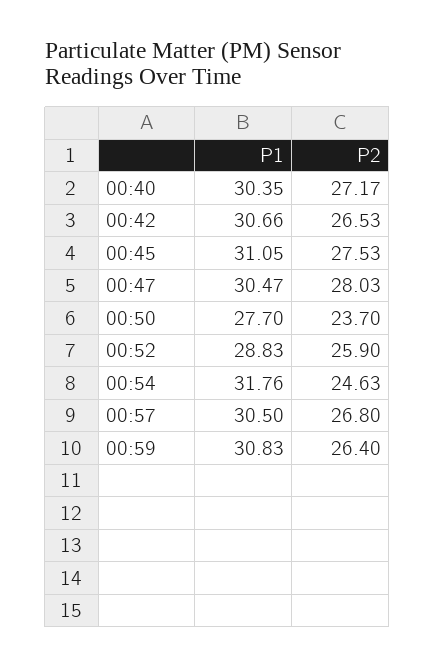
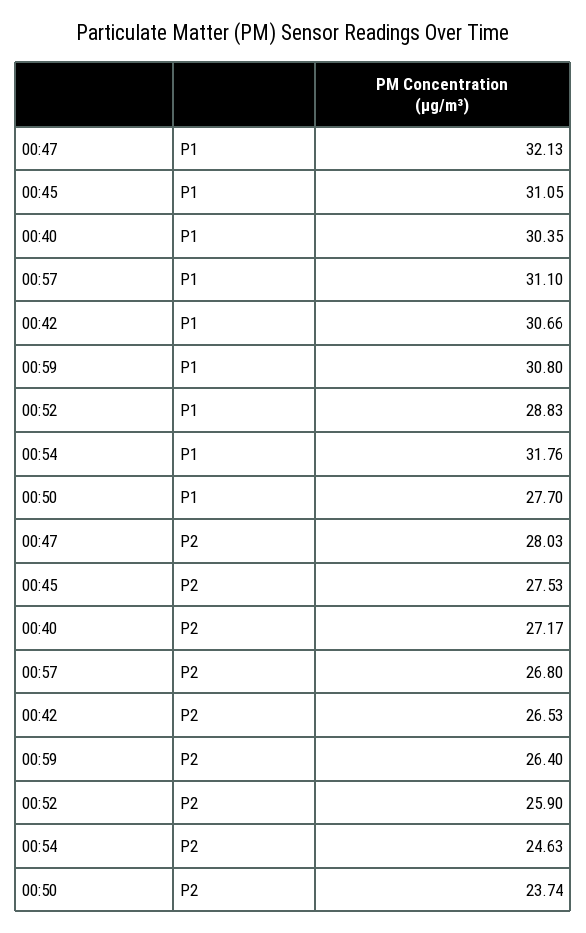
P1, 00:47: 30.47 -> 32.13
P2, 00:50: 23.7 -> 23.74
P1, 00:57: 30.5 -> 31.1
P1, 00:59: 30.83 -> 30.8

